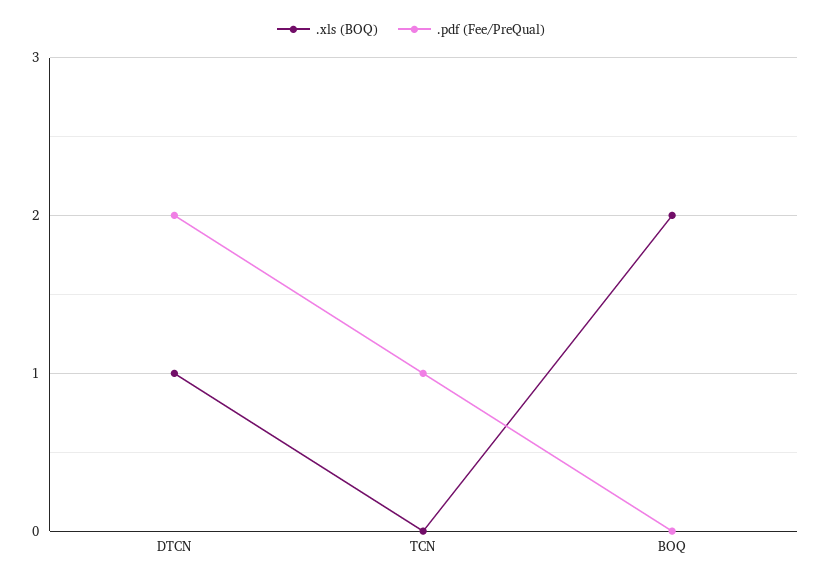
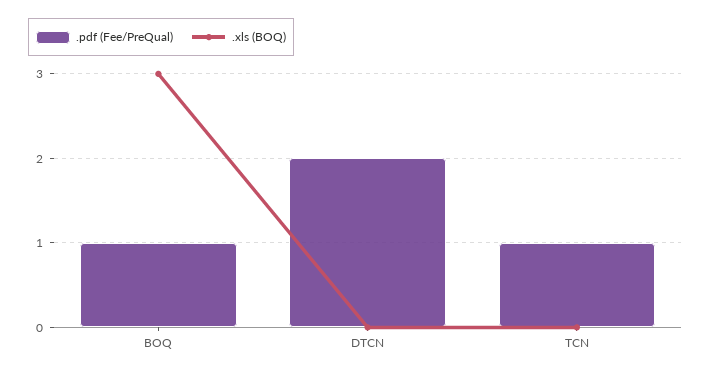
.xls (BOQ), DTCN: 1 -> 0
.xls (BOQ), BOQ: 2 -> 3
.pdf (Fee/PreQual), BOQ: 0 -> 1

